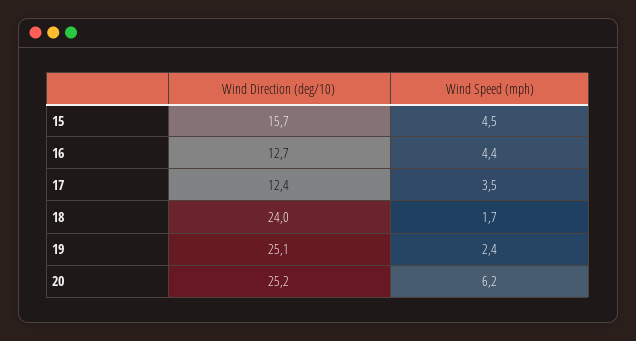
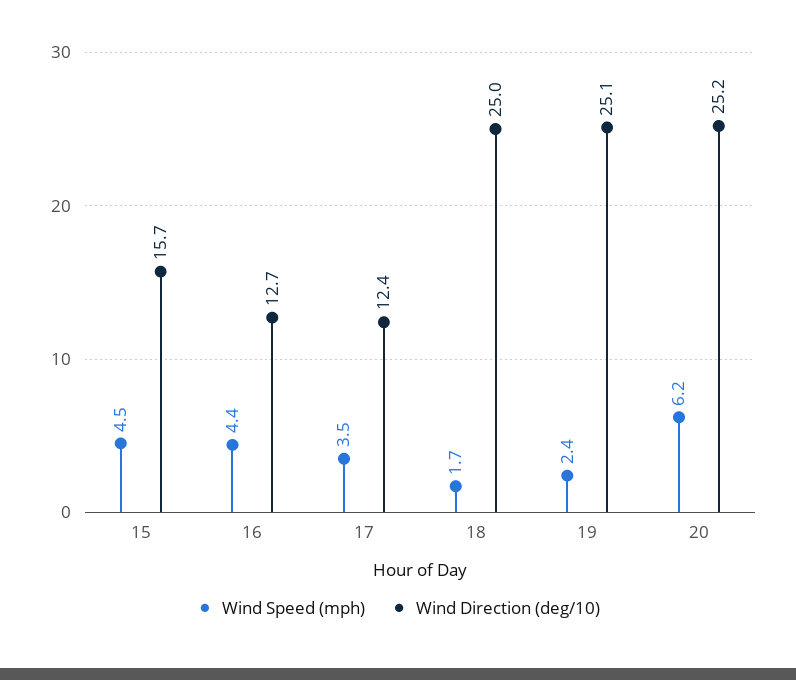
Wind Direction (deg/10), 18: 24 -> 25

